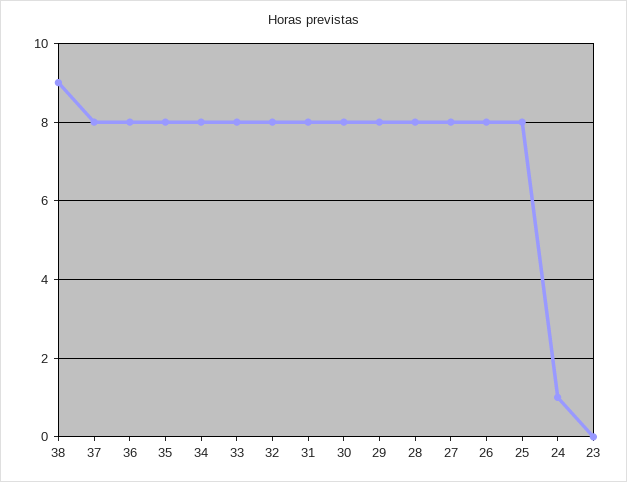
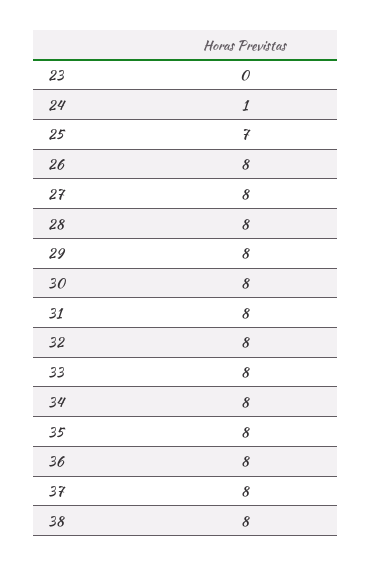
38: 9 -> 8
25: 8 -> 7

